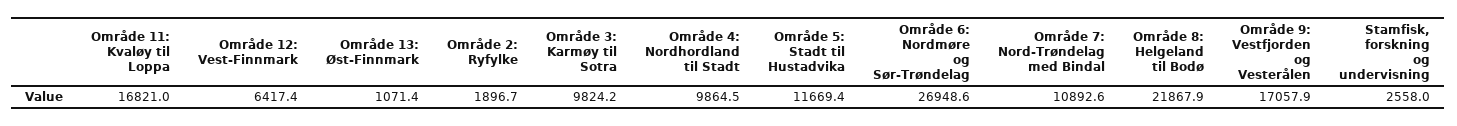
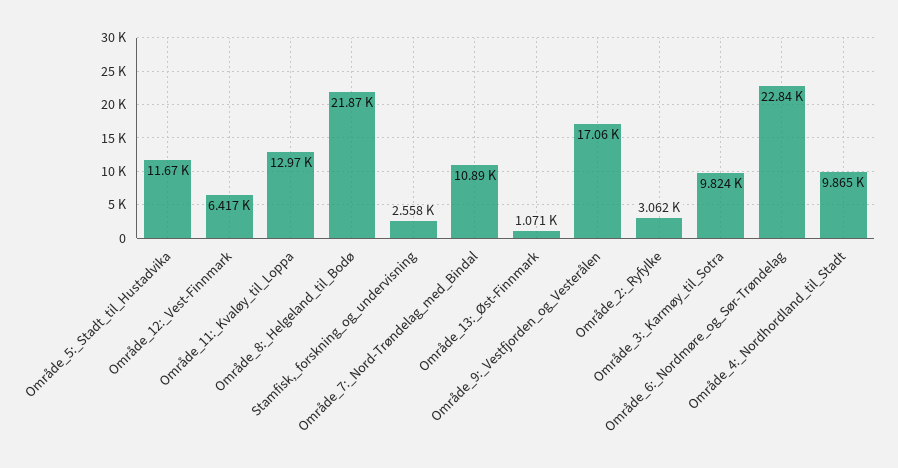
Område 11: Kvaløy til Loppa: 16821 -> 12970
Område 2: Ryfylke: 1896.7 -> 3062
Område 6: Nordmøre og Sør-Trøndelag: 26948.6 -> 22840

